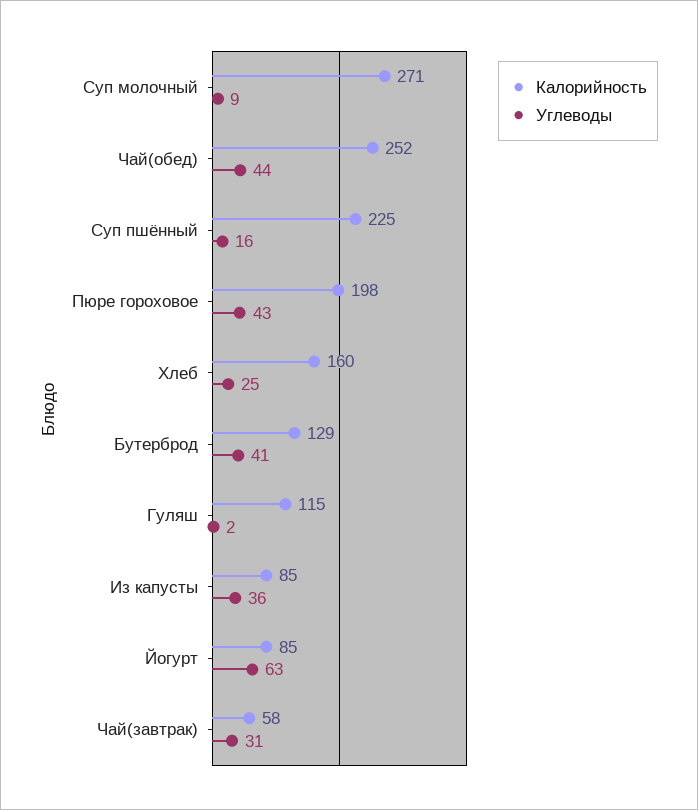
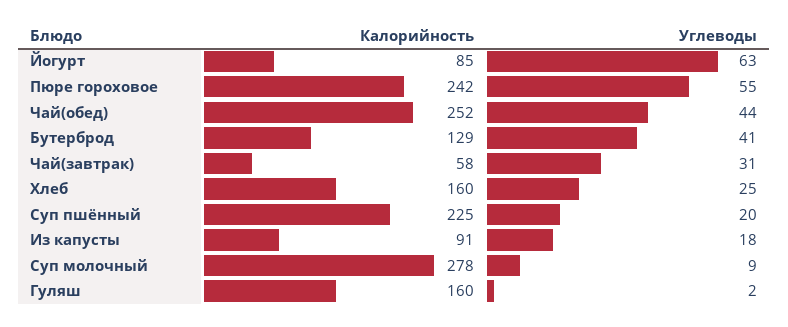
Калорийность, Суп молочный: 271 -> 278
Углеводы, Суп пшённый: 16 -> 20
Калорийность, Пюре гороховое: 198 -> 242
Углеводы, Пюре гороховое: 43 -> 55
Калорийность, Гуляш: 115 -> 160
Калорийность, Из капусты: 85 -> 91
Углеводы, Из капусты: 36 -> 18

